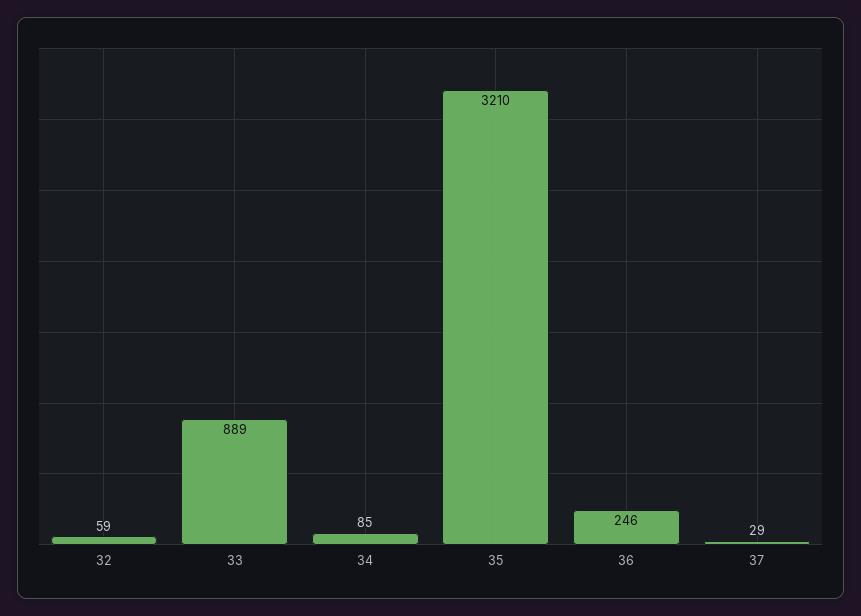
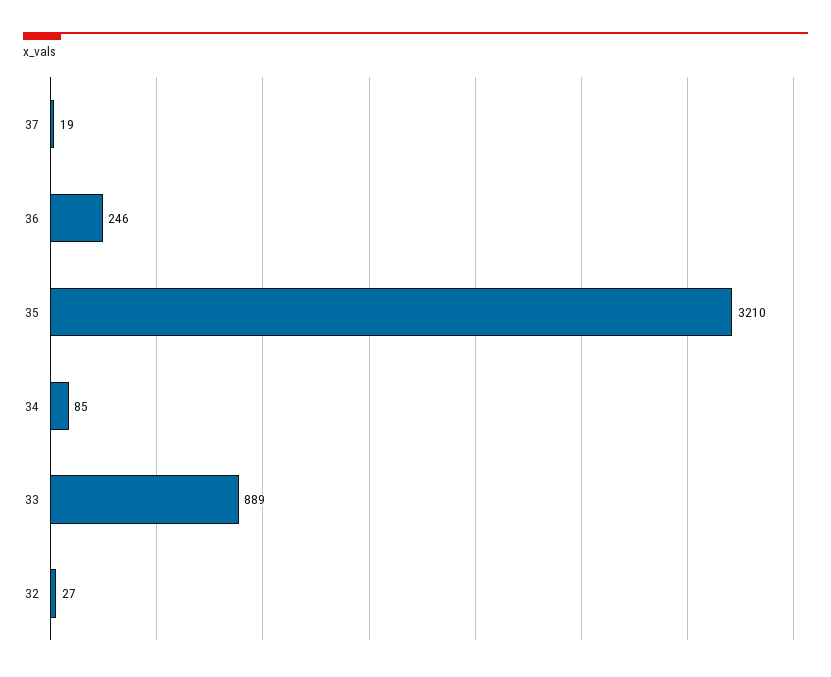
32: 59 -> 27
37: 29 -> 19

